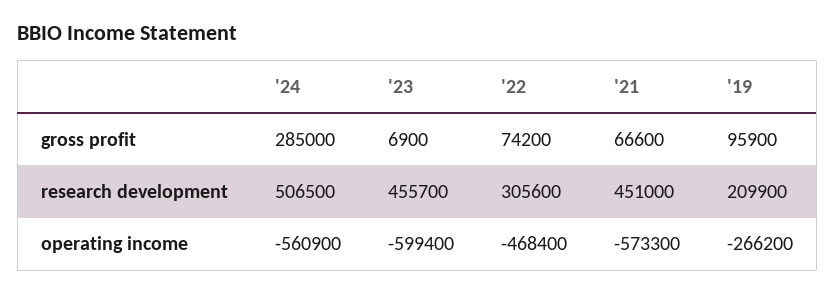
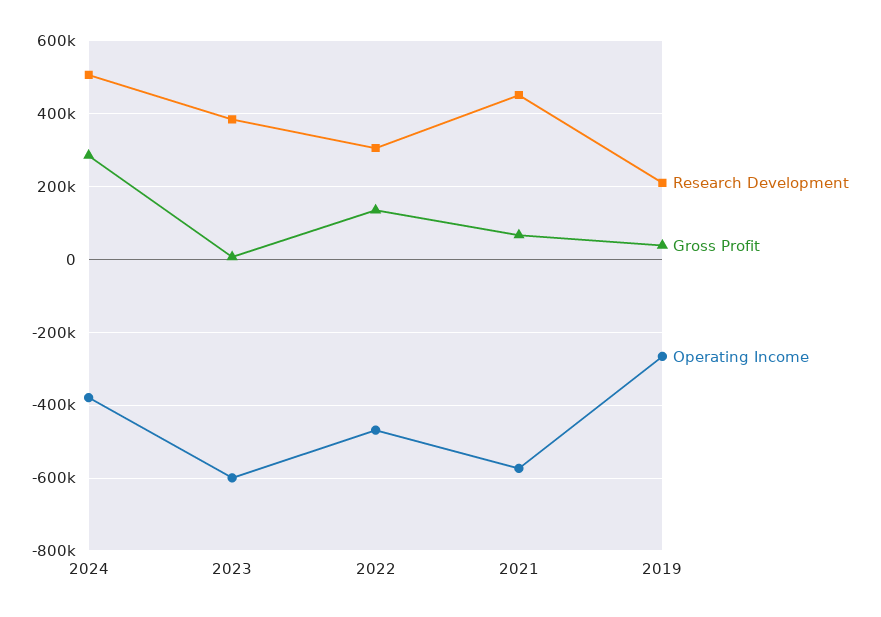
gross profit, '22: 74200 -> 140000
gross profit, '19: 95900 -> 40000
research development, '23: 455700 -> 380000
operating income, '24: -560900 -> -380000

